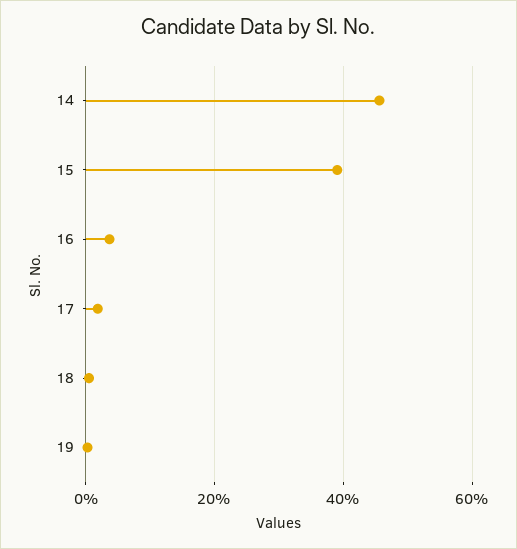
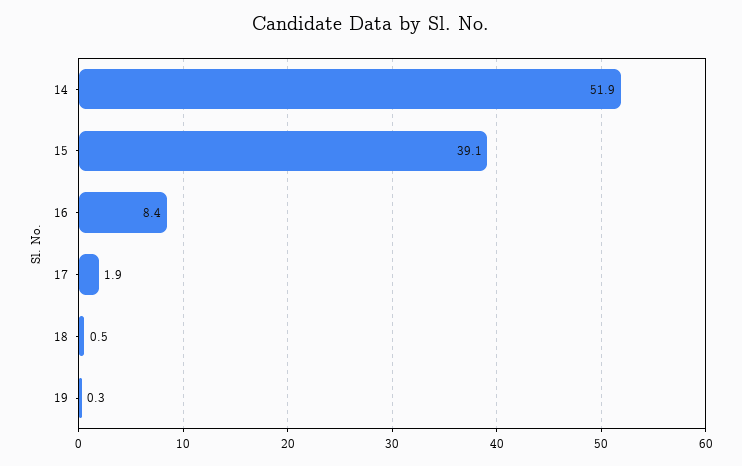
14: 46 -> 51.9
16: 4 -> 8.4

